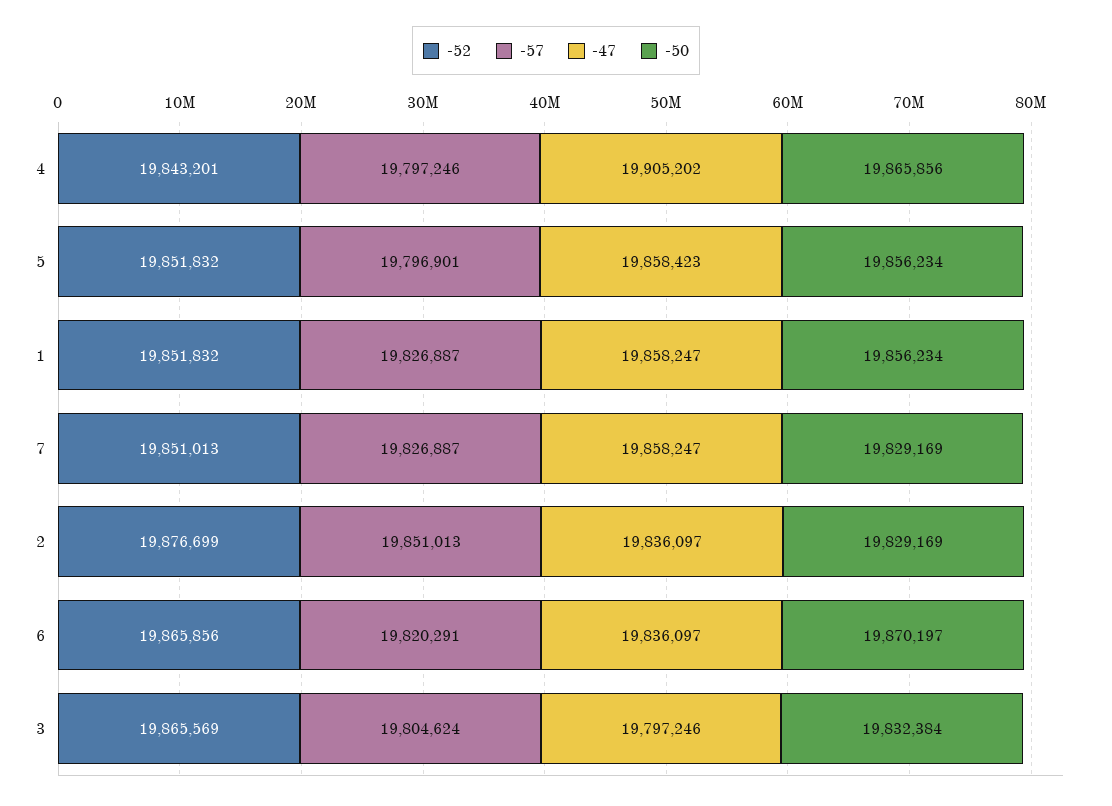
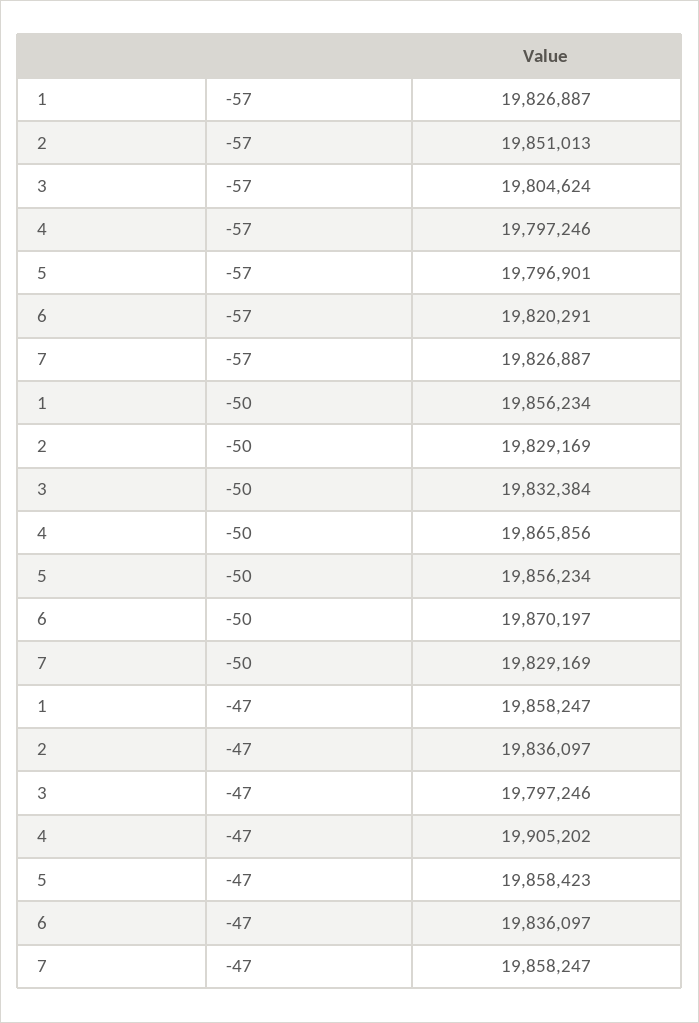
-52, 4: 19843201 -> none
-52, 5: 19851832 -> none
-52, 1: 19851832 -> none
-52, 7: 19851013 -> none
-52, 2: 19876699 -> none
-52, 6: 19865856 -> none
-52, 3: 19865569 -> none

